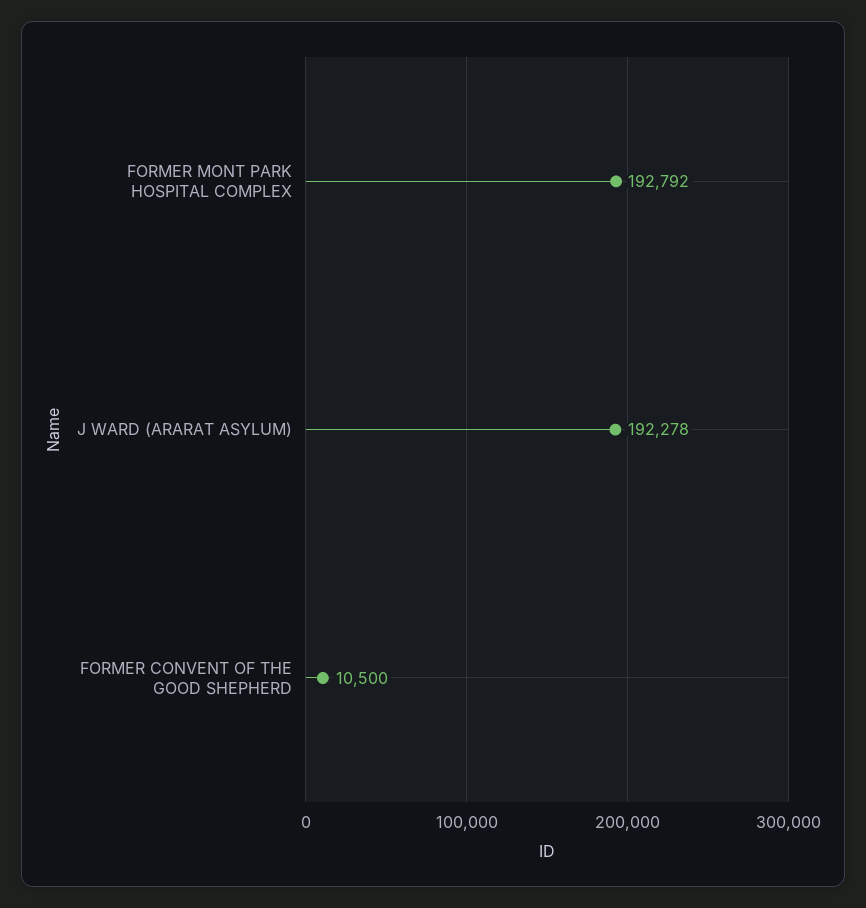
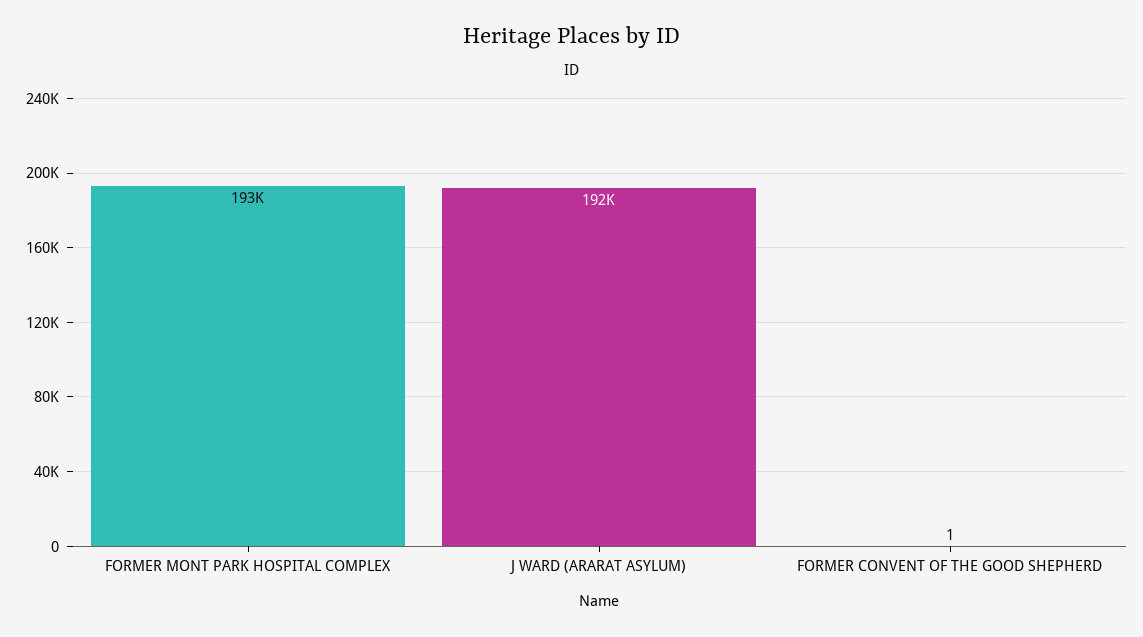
FORMER CONVENT OF THE GOOD SHEPHERD: 10500 -> 1

